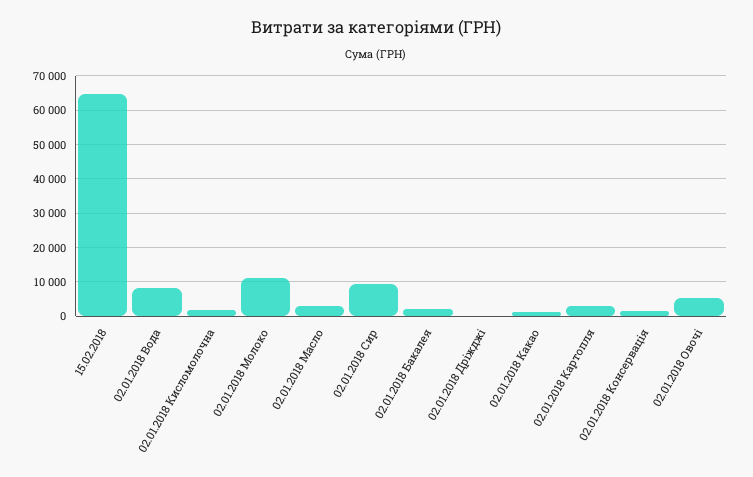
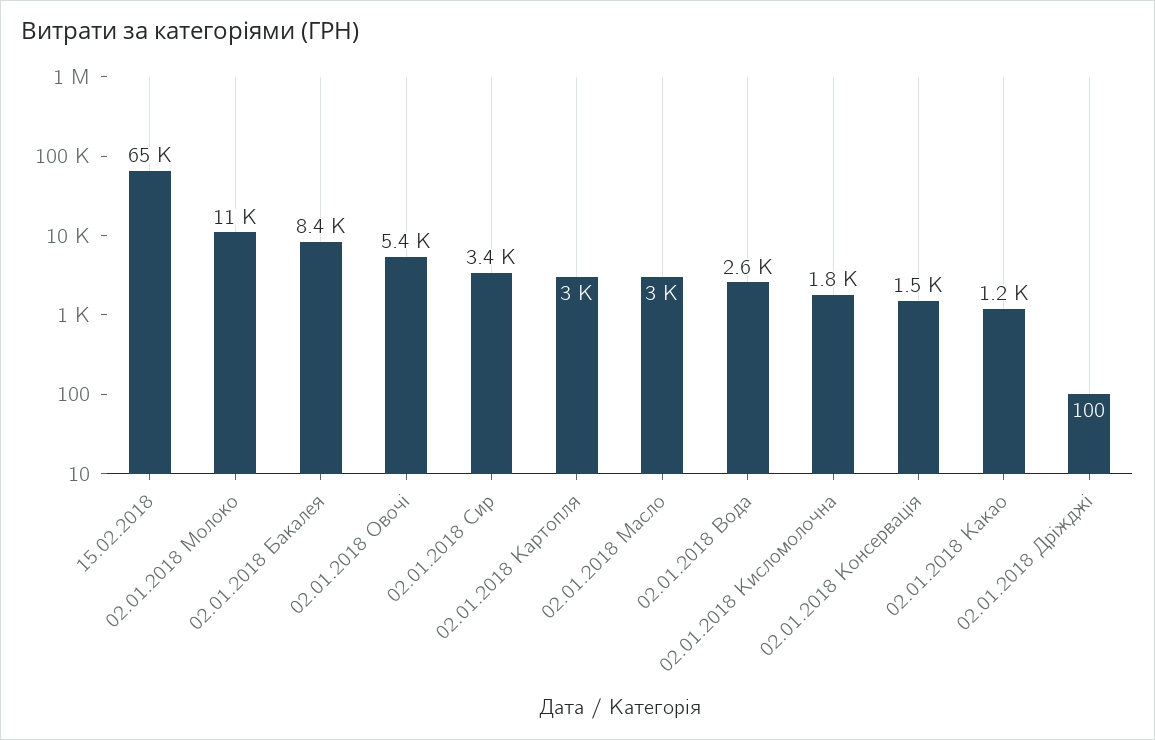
02.01.2018 Вода: 8000 -> 2600
02.01.2018 Сир: 10000 -> 3400
02.01.2018 Бакалея: 2000 -> 8400

